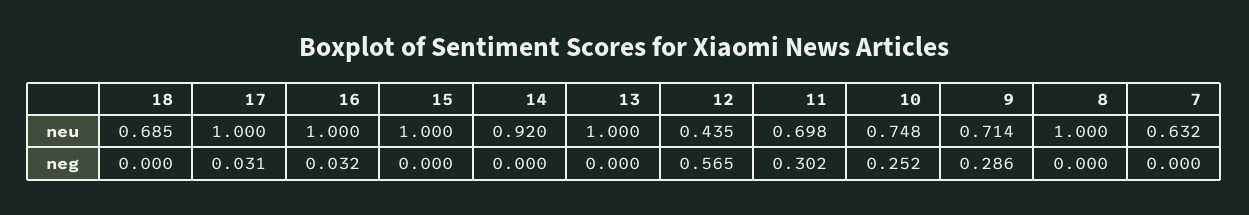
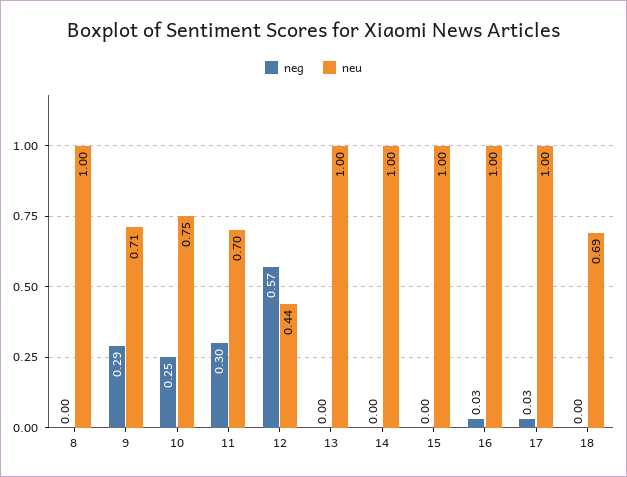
neu, 14: 0.92 -> 1
neu, 7: 0.632 -> none
neg, 7: 0 -> none

